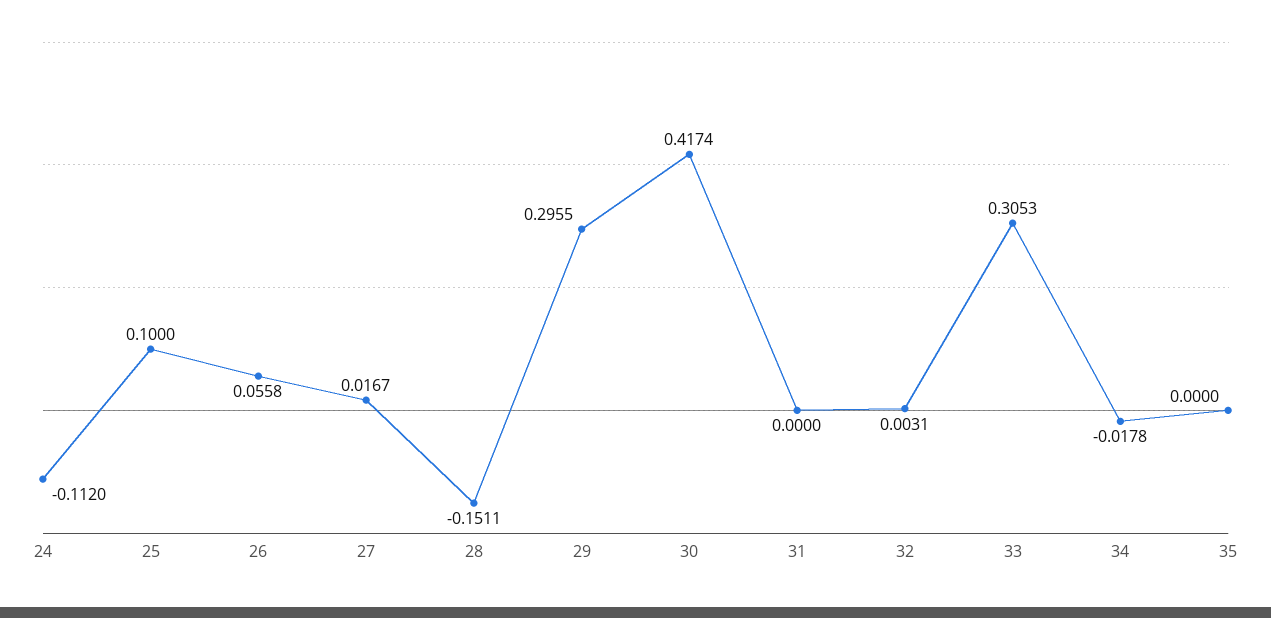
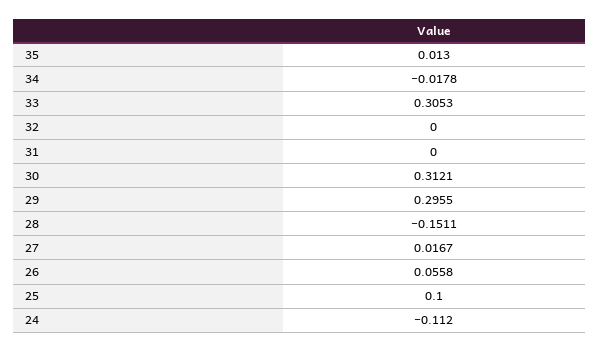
30: 0.4174 -> 0.3121
32: 0.0031 -> 0
35: 0 -> 0.013

